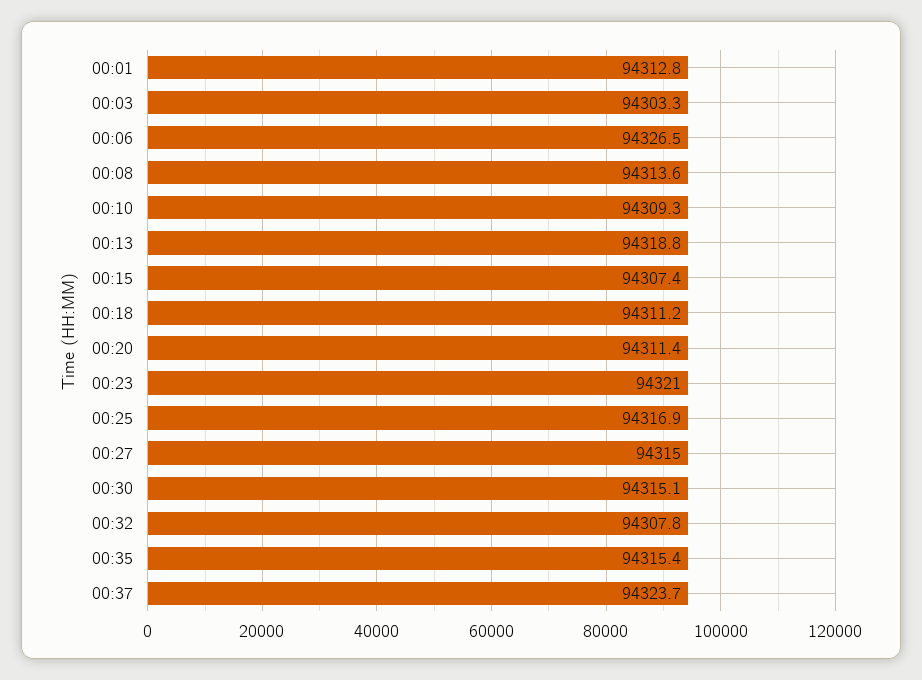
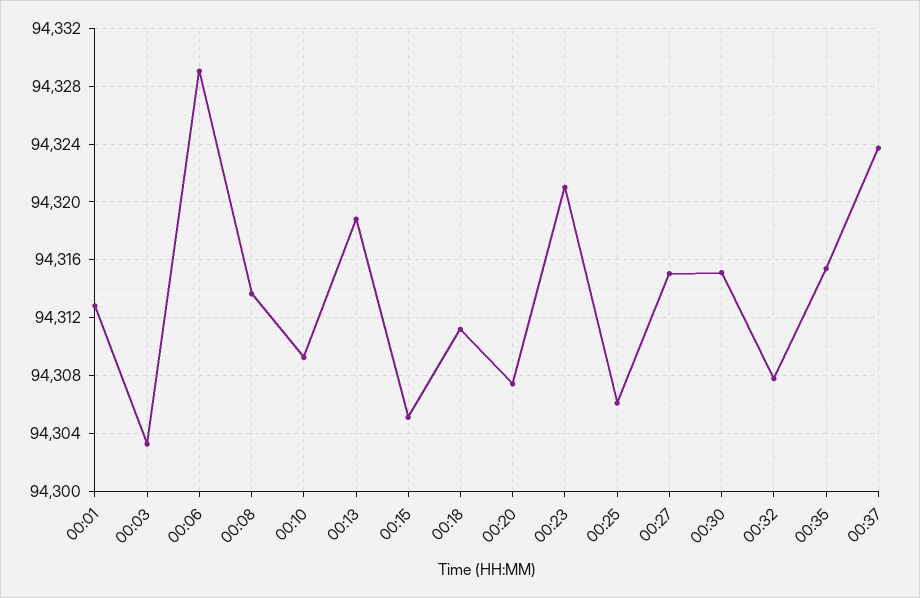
00:06: 94326.5 -> 94329
00:15: 94307.4 -> 94305
00:20: 94311.4 -> 94307.5
00:25: 94316.9 -> 94306

